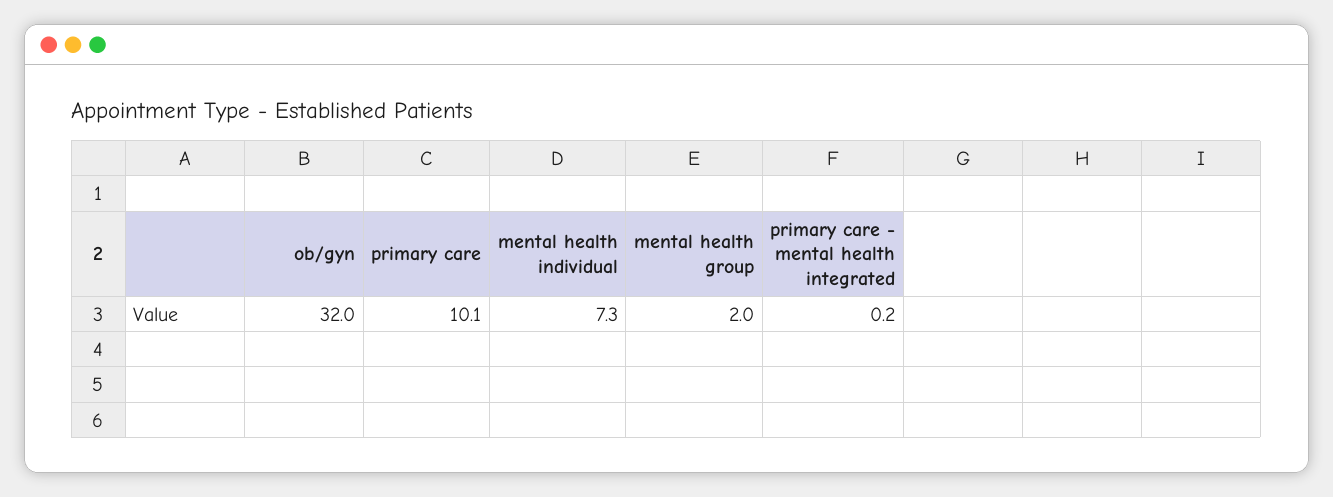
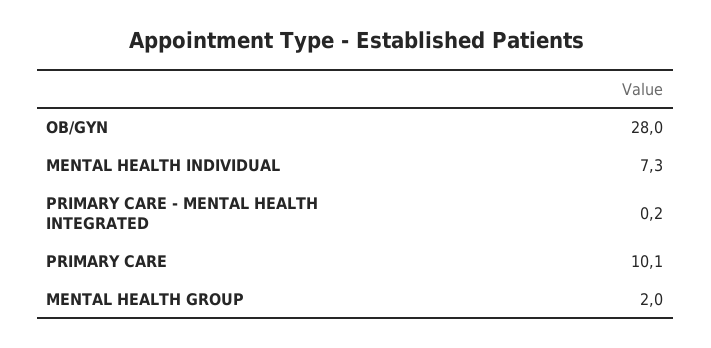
ob/gyn: 32 -> 28

